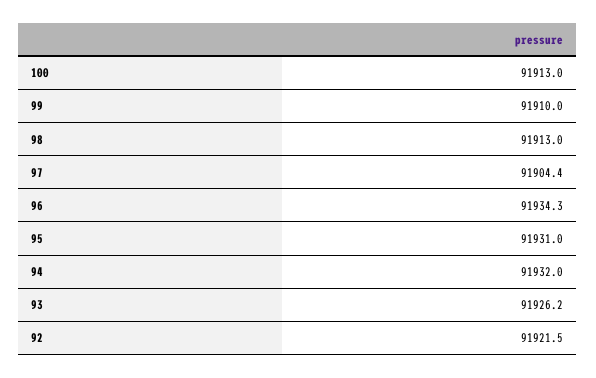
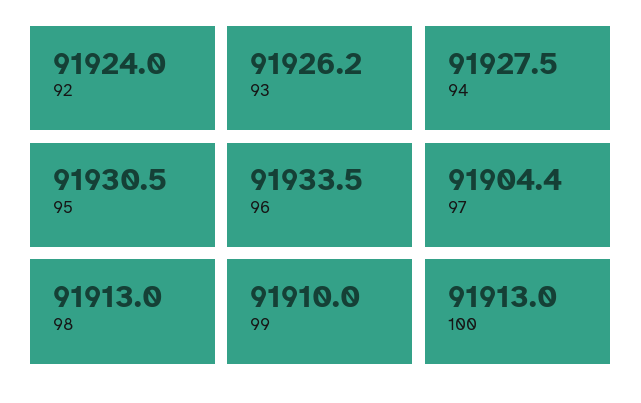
96: 91934.3 -> 91933.5
95: 91931 -> 91930.5
94: 91932 -> 91927.5
92: 91921.5 -> 91924

